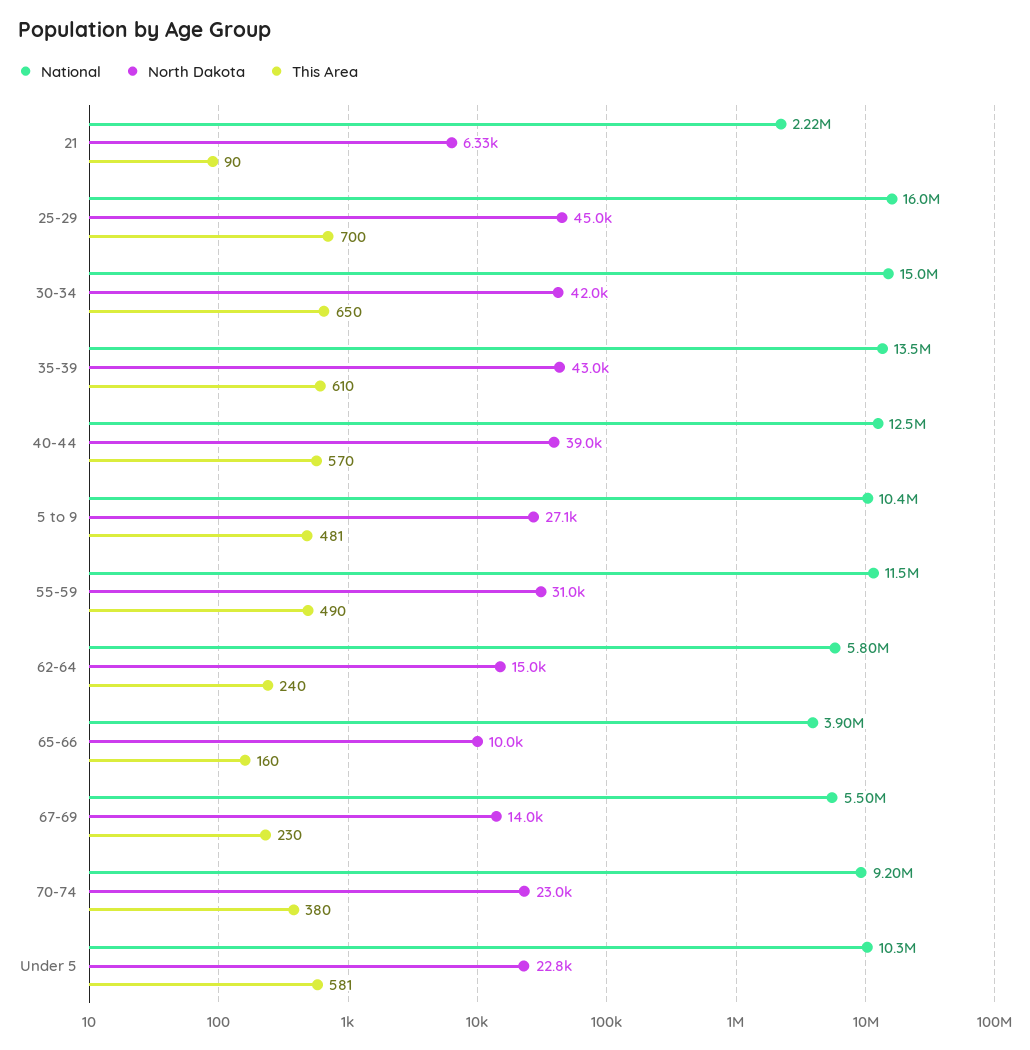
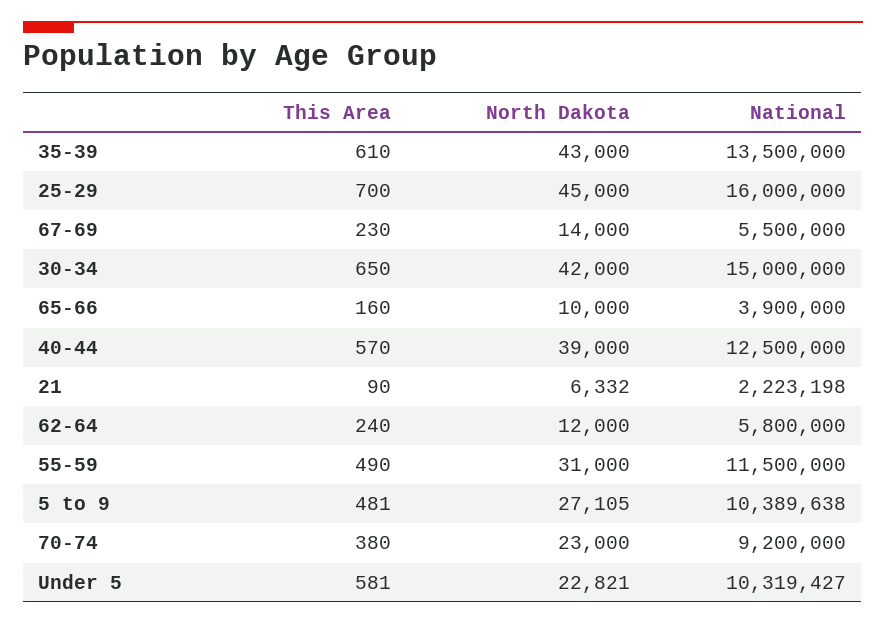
North Dakota, 62-64: 15000 -> 12000

